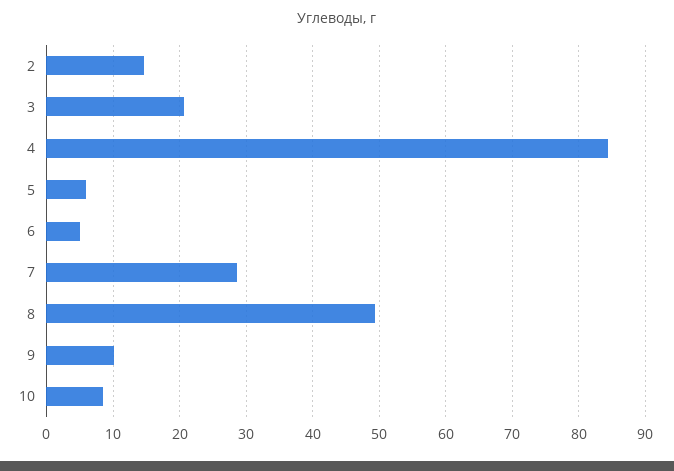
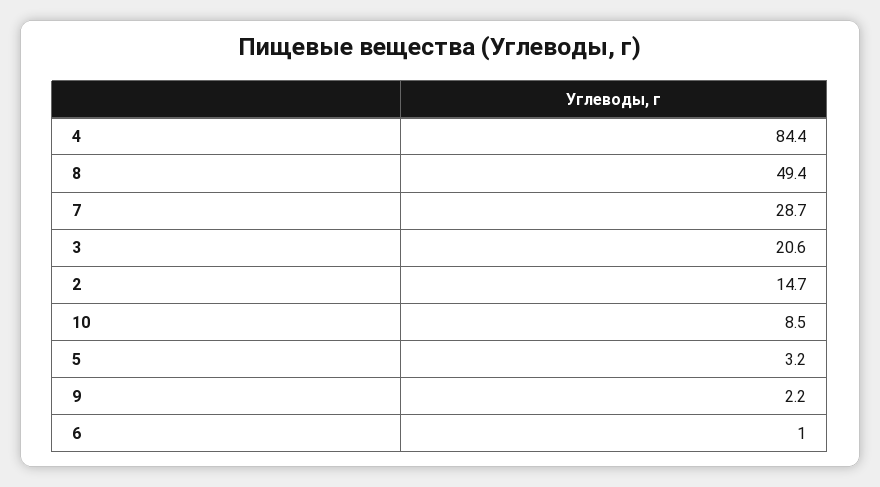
5: 6 -> 3.2
6: 5 -> 1
9: 10 -> 2.2

